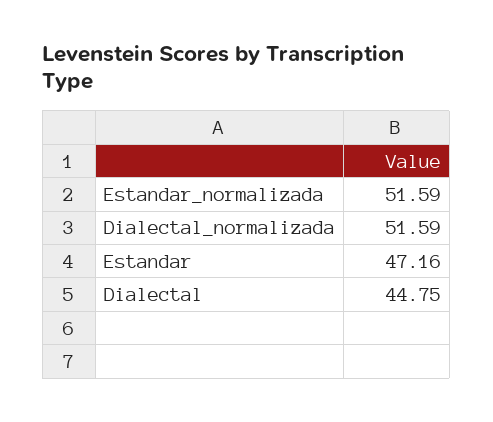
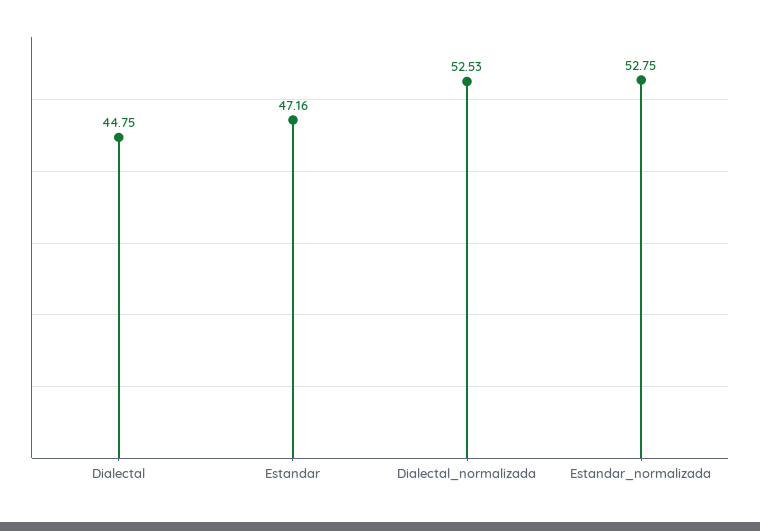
Estandar_normalizada: 51.59 -> 52.75
Dialectal_normalizada: 51.59 -> 52.53

